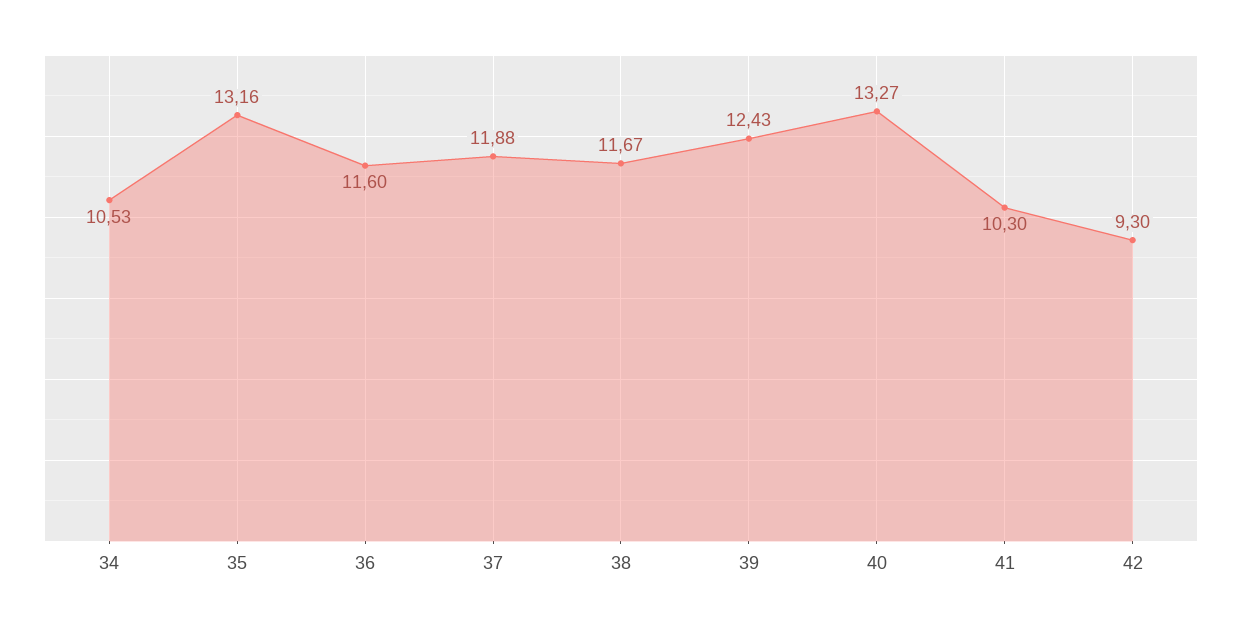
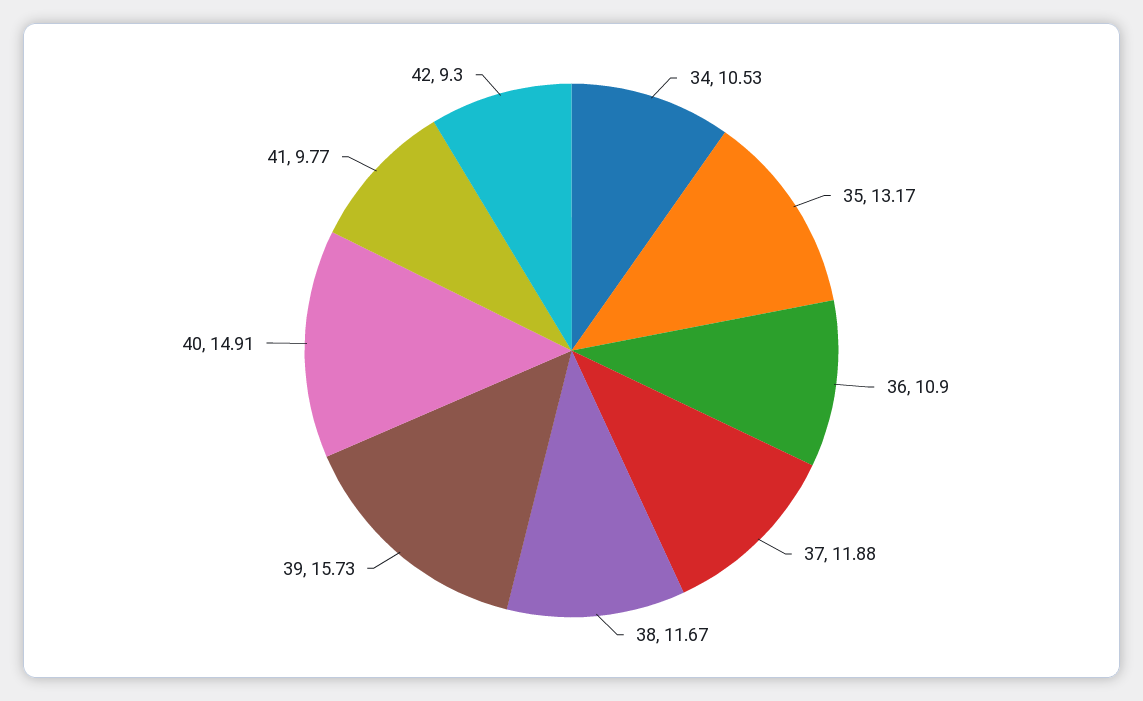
35: 13.16 -> 13.17
36: 11.6 -> 10.9
39: 12.43 -> 15.73
40: 13.27 -> 14.91
41: 10.3 -> 9.77

